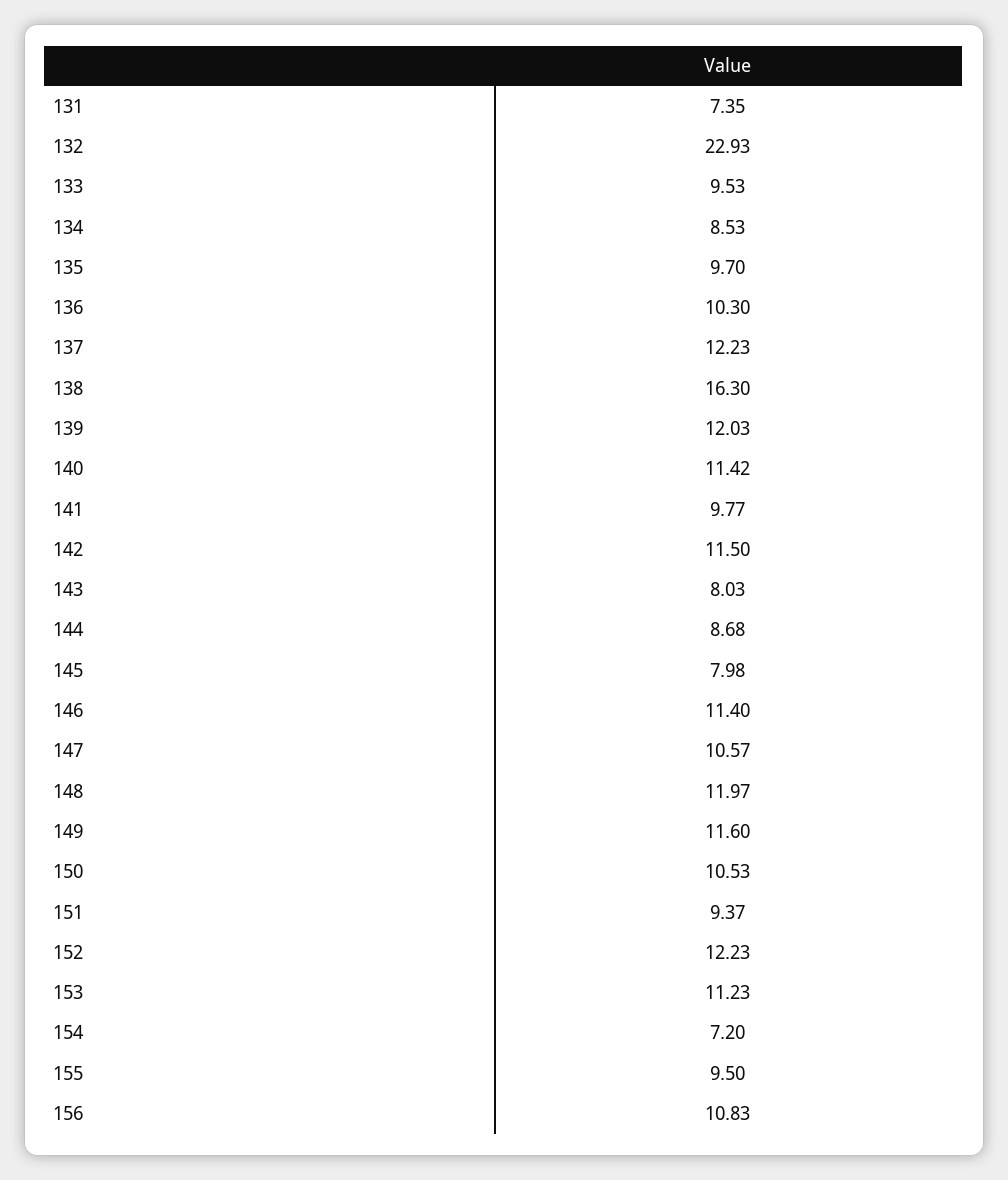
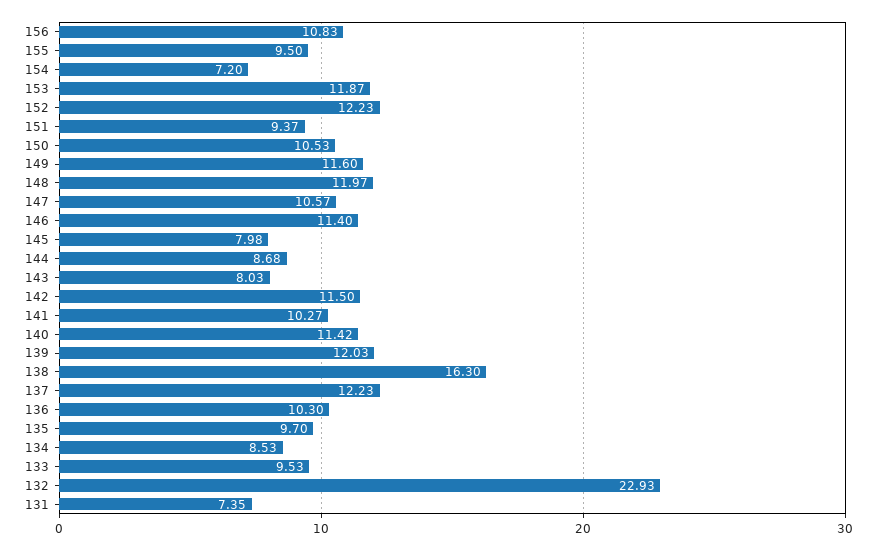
141: 9.77 -> 10.27
153: 11.23 -> 11.87

